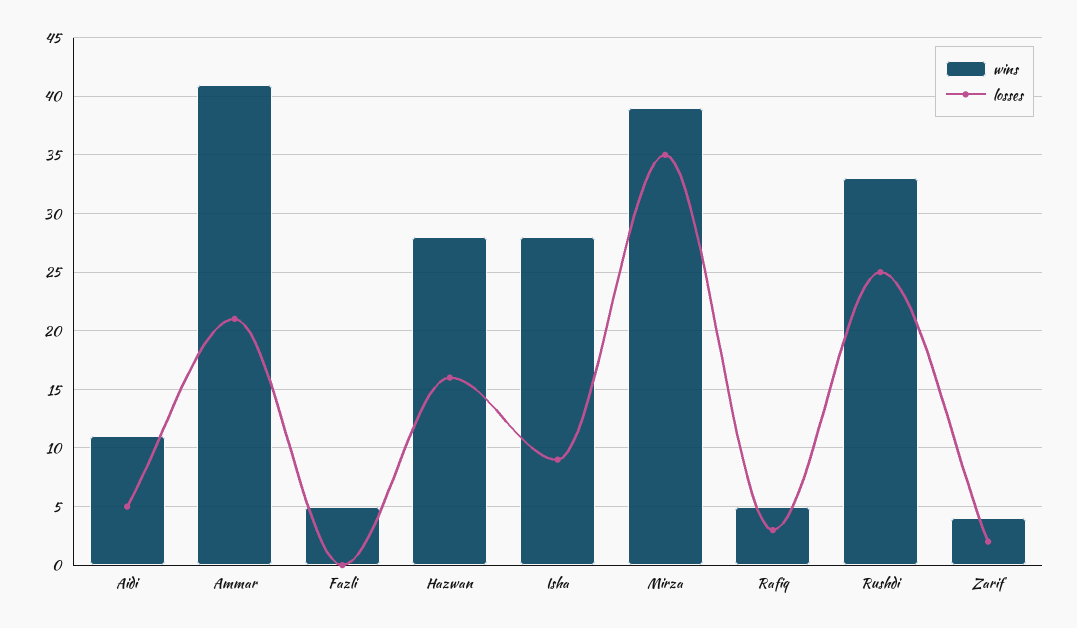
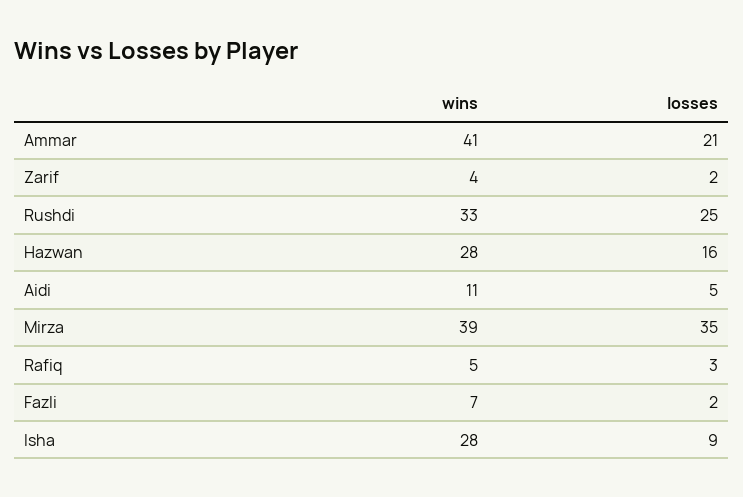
wins, Fazli: 5 -> 7
losses, Fazli: 0 -> 2

